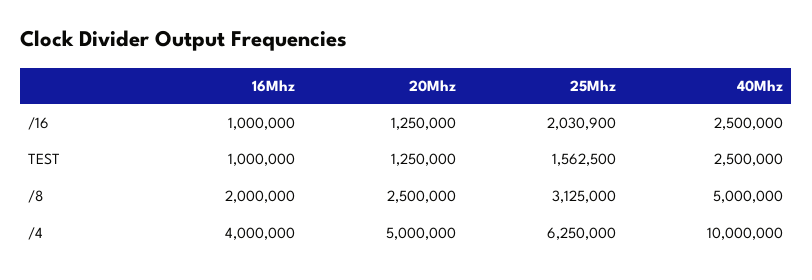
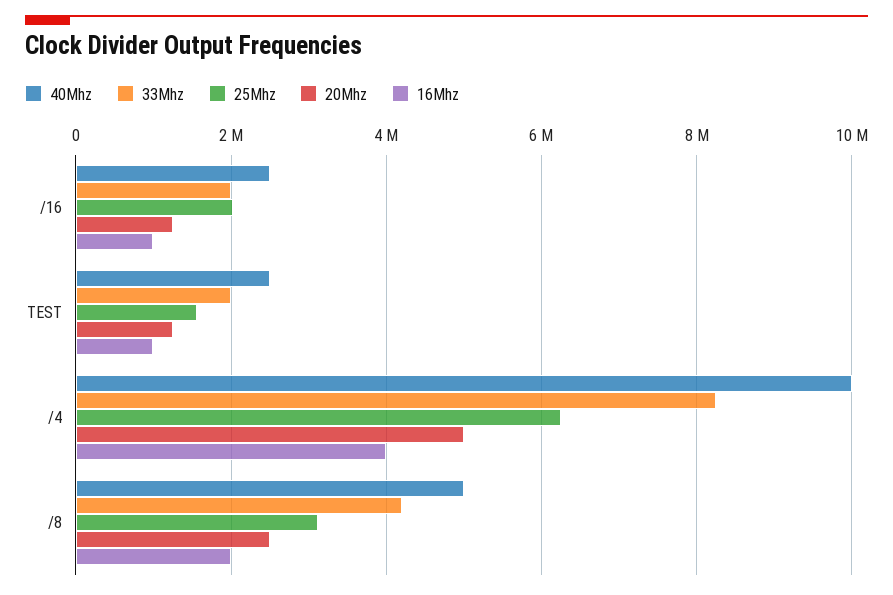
33Mhz, /16: none -> 2000000
33Mhz, TEST: none -> 2000000
33Mhz, /4: none -> 8200000
33Mhz, /8: none -> 4200000

